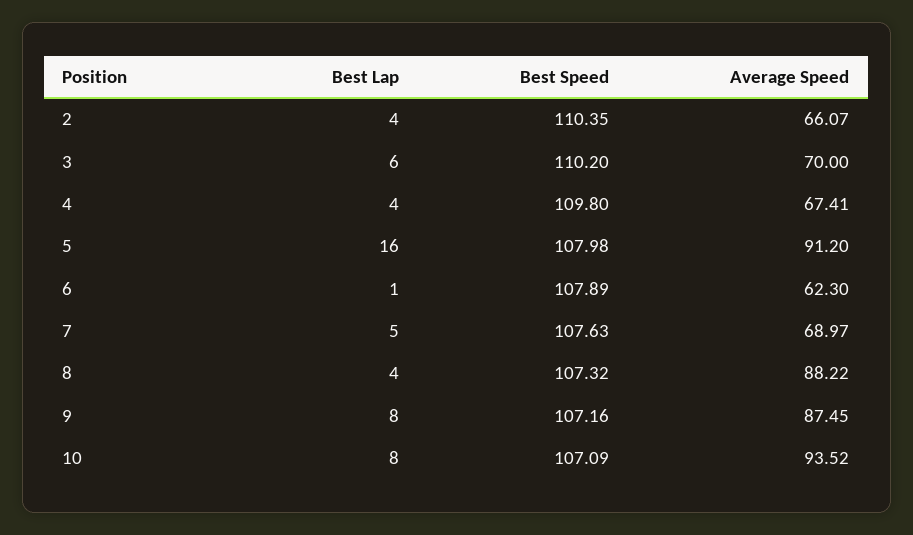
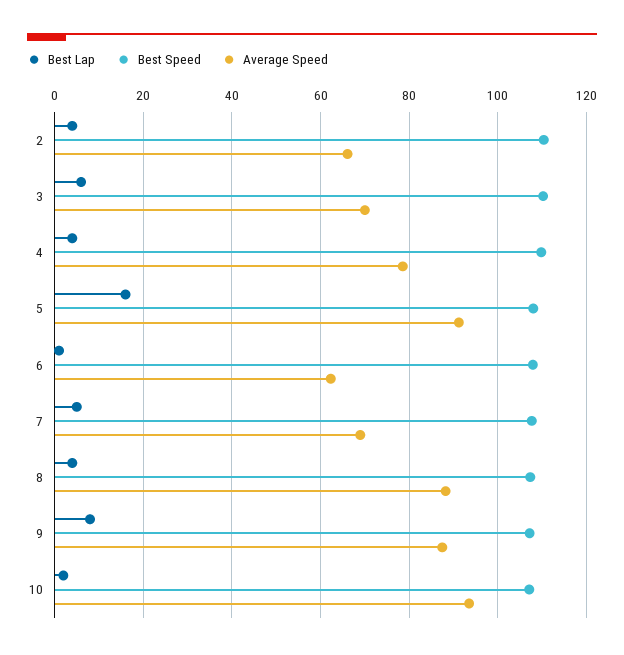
Average Speed, 4: 67.41 -> 78
Best Lap, 10: 8 -> 2

